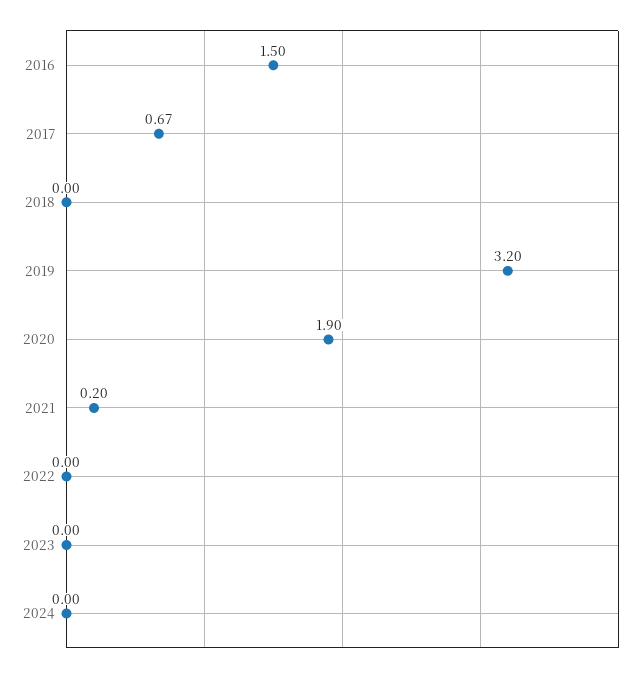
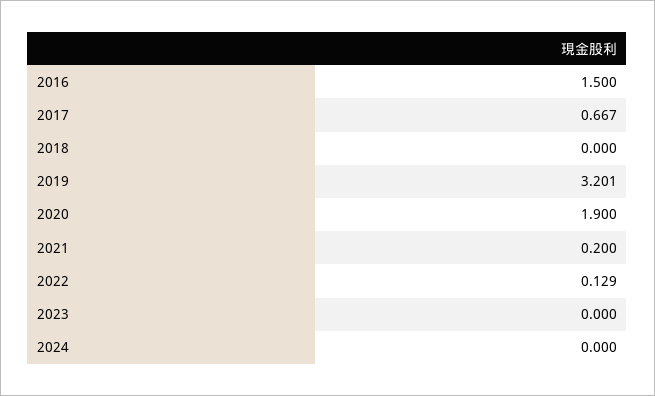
2022: 0 -> 0.129

